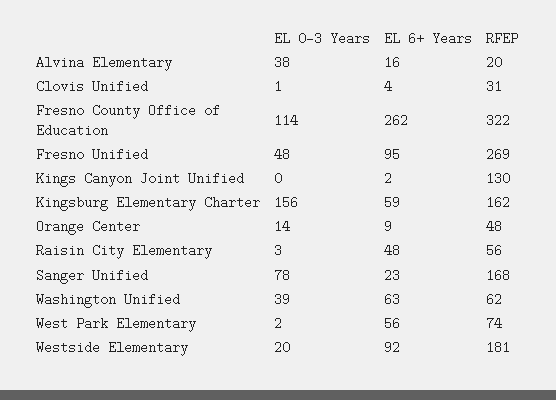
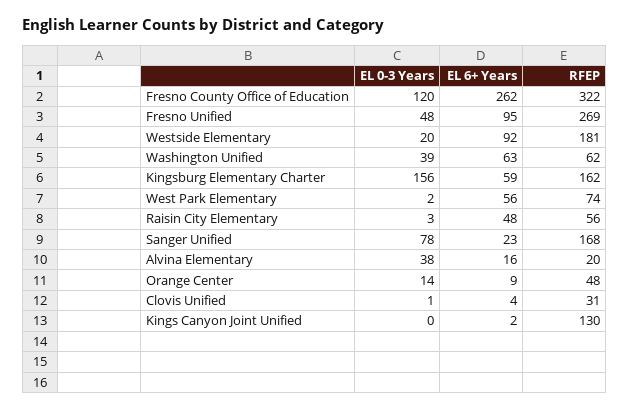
EL 0-3 Years, Fresno County Office of Education: 114 -> 120

